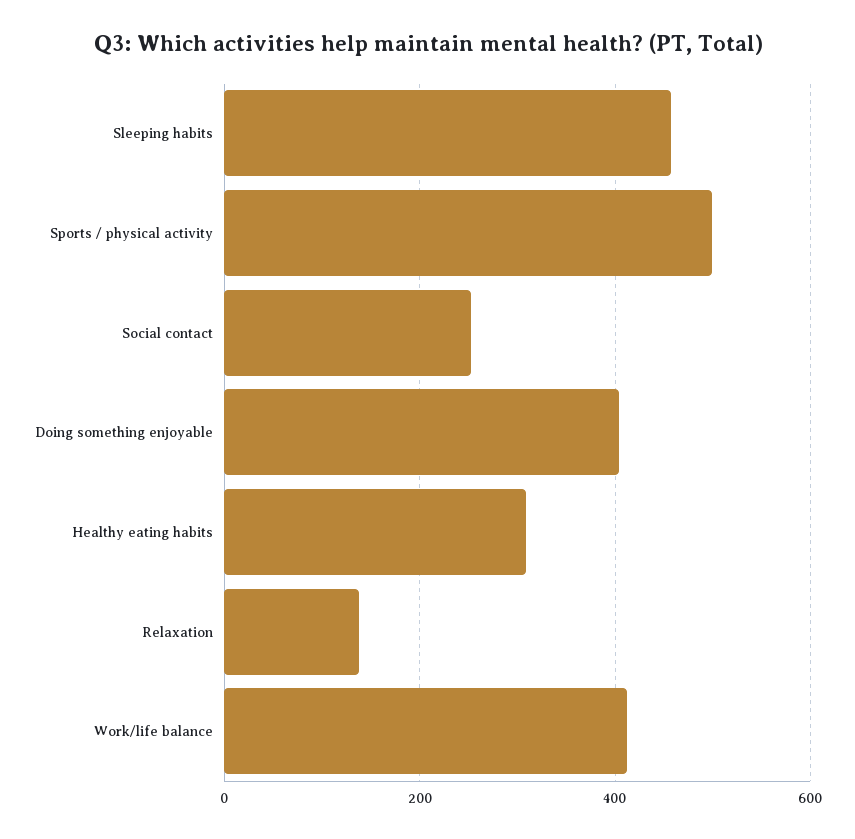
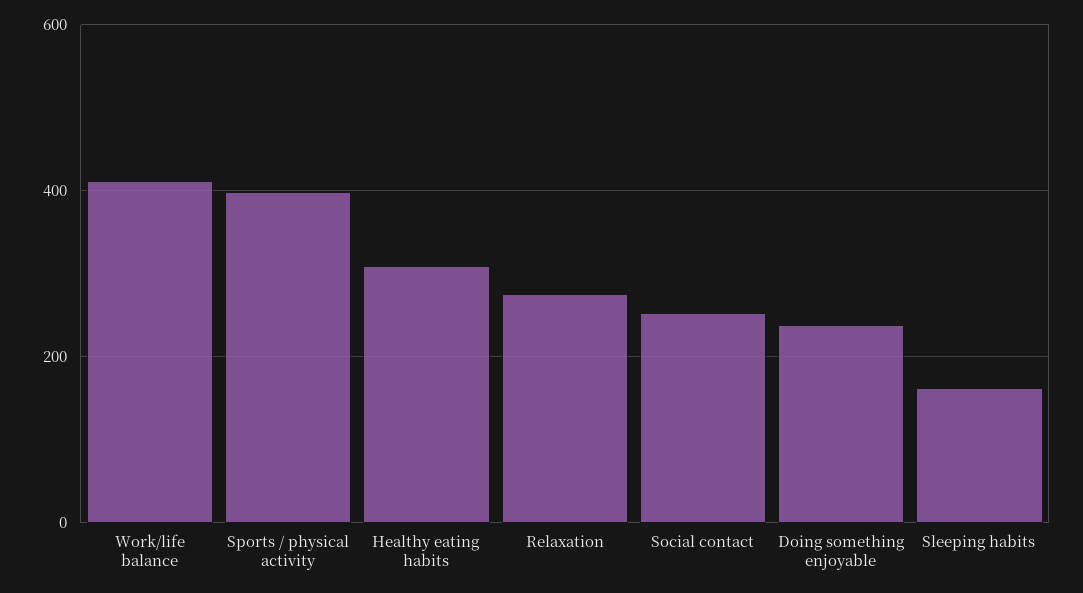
Sleeping habits: 460 -> 160
Sports / physical activity: 500 -> 400
Doing something enjoyable: 400 -> 240
Relaxation: 140 -> 280

